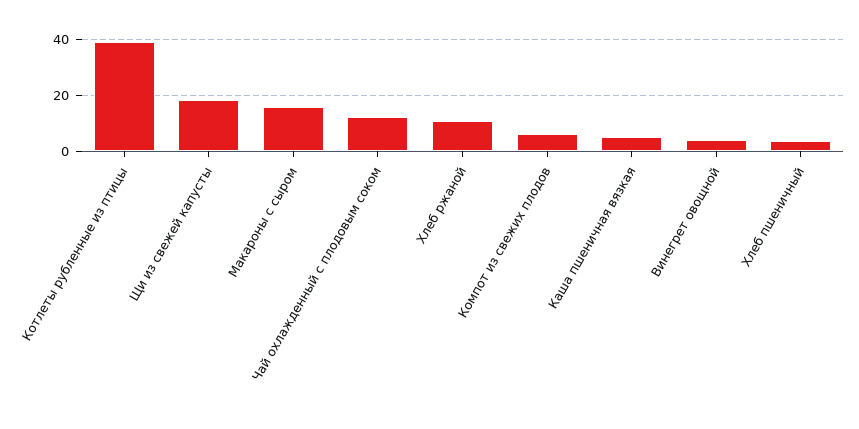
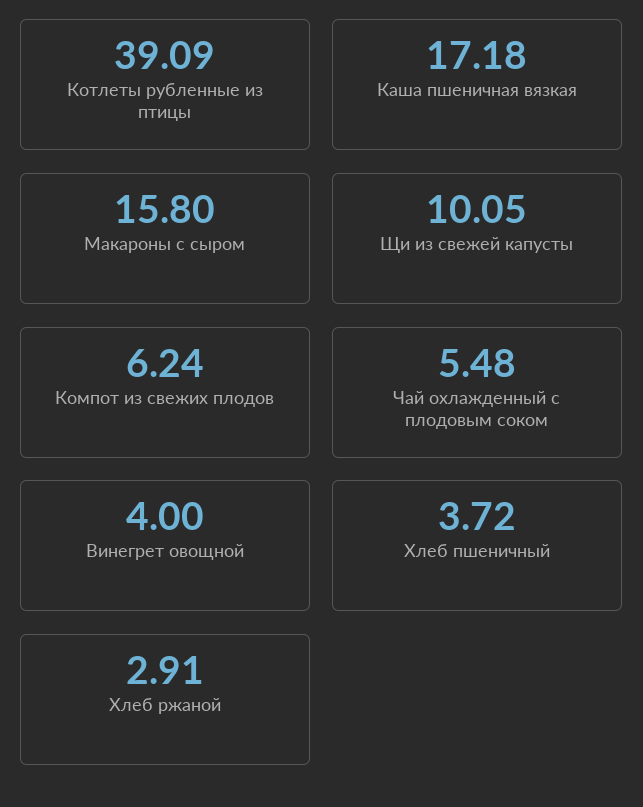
Щи из свежей капусты: 17.5 -> 10.05
Чай охлажденный с плодовым соком: 12.5 -> 5.48
Хлеб ржаной: 10 -> 2.91
Каша пшеничная вязкая: 5 -> 17.18

